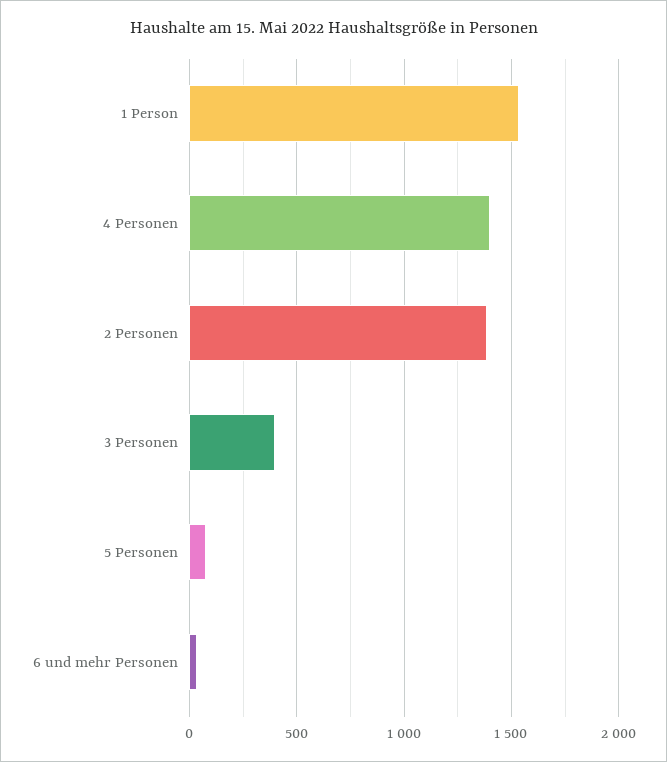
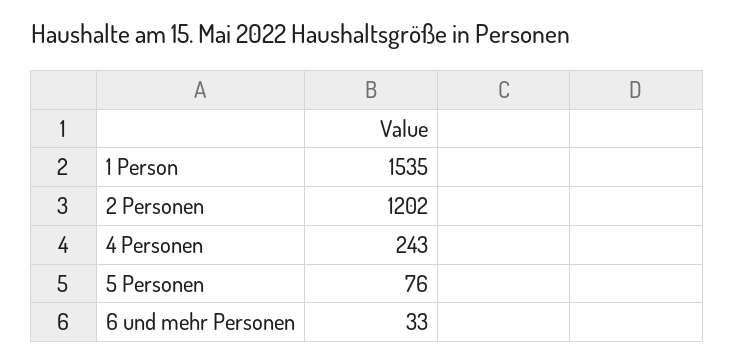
4 Personen: 1400 -> 243
2 Personen: 1400 -> 1202
3 Personen: 400 -> none

